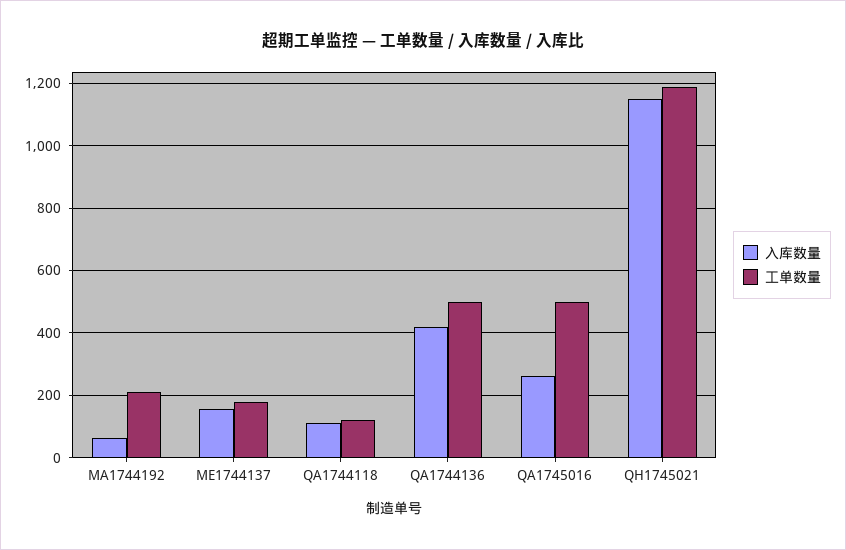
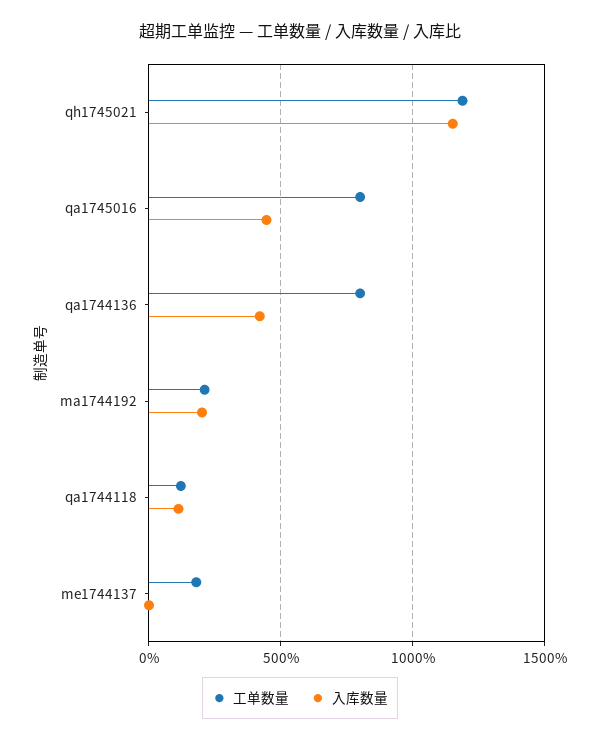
入库数量, MA1744192: 60 -> 200
入库数量, ME1744137: 160 -> 0
工单数量, QA1744136: 500 -> 800
入库数量, QA1745016: 260 -> 450
工单数量, QA1745016: 500 -> 800

